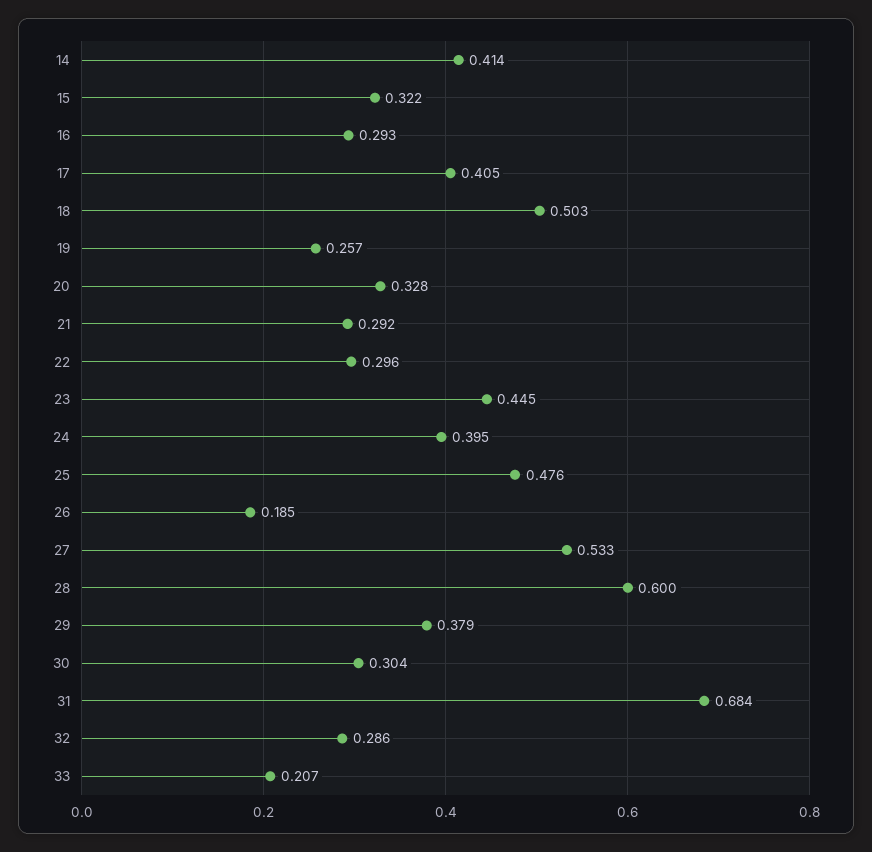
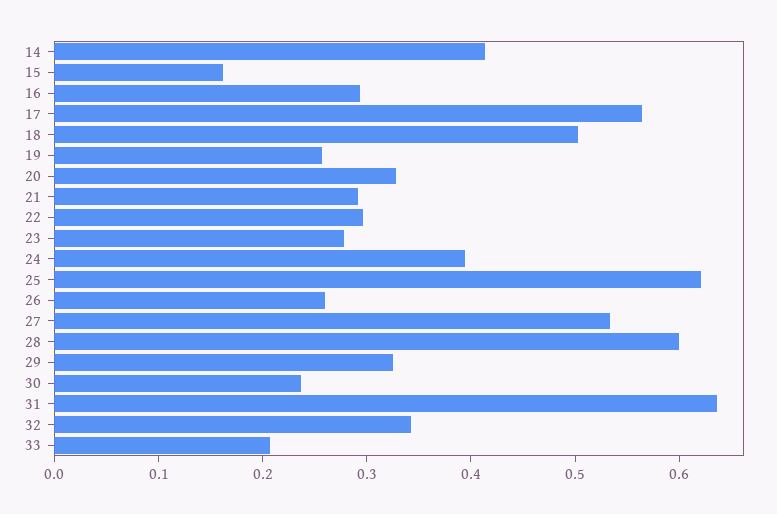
15: 0.322 -> 0.16
17: 0.405 -> 0.56
23: 0.445 -> 0.28
25: 0.476 -> 0.62
26: 0.185 -> 0.26
29: 0.379 -> 0.32
30: 0.304 -> 0.24
31: 0.684 -> 0.64
32: 0.286 -> 0.34

